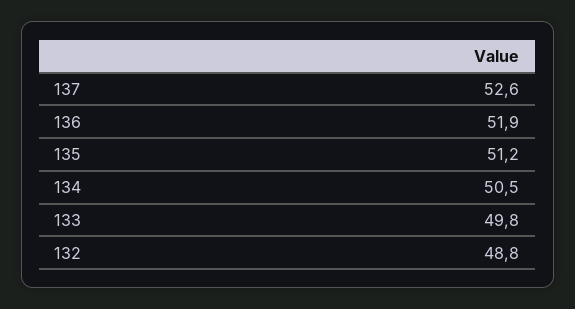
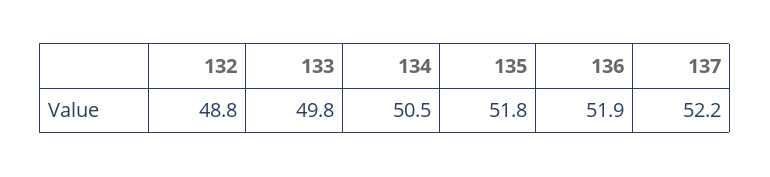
137: 52.6 -> 52.2
135: 51.2 -> 51.8

